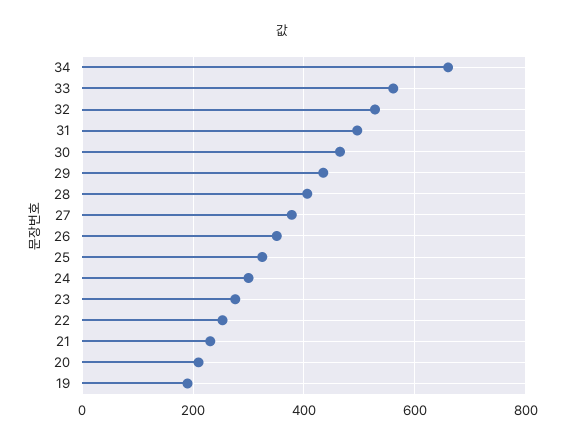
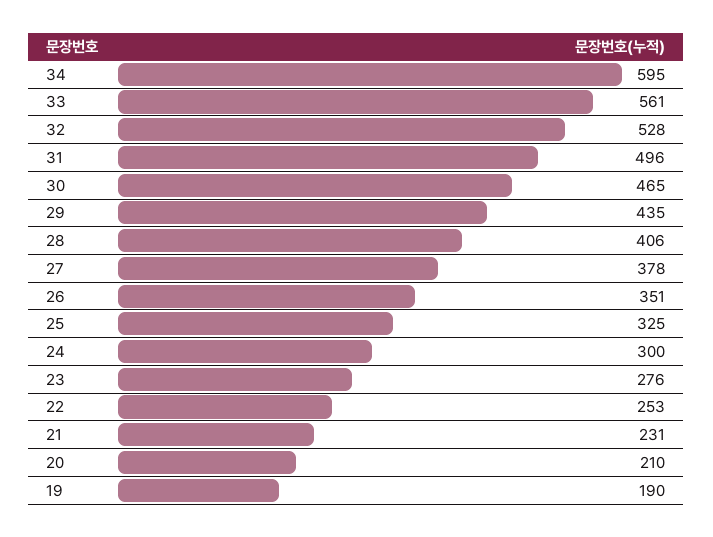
34: 660 -> 595

